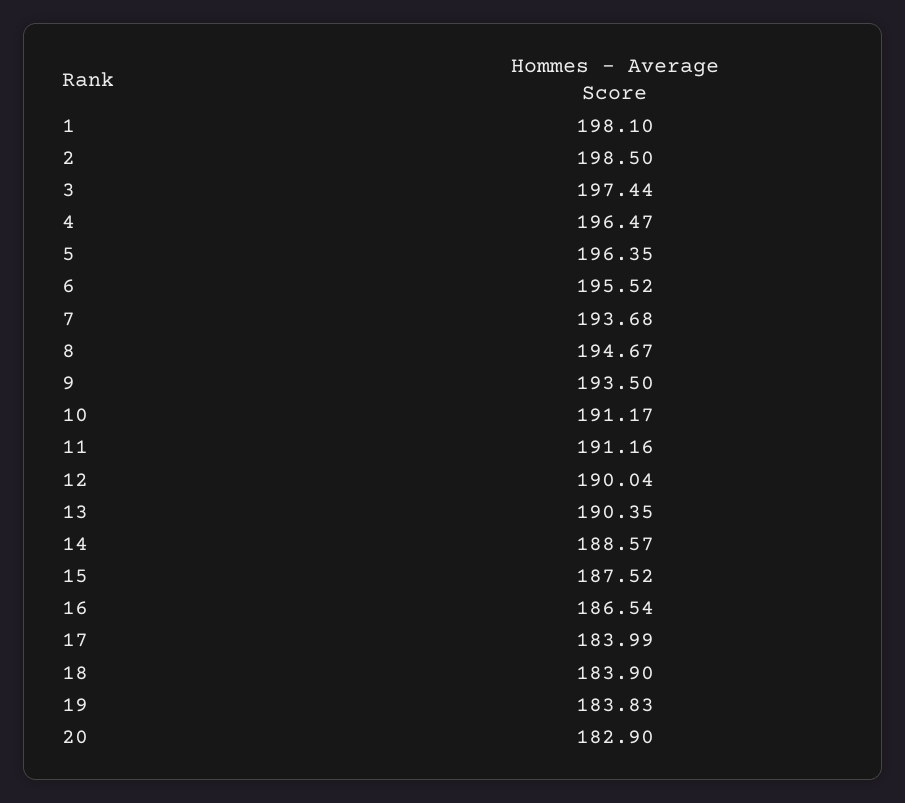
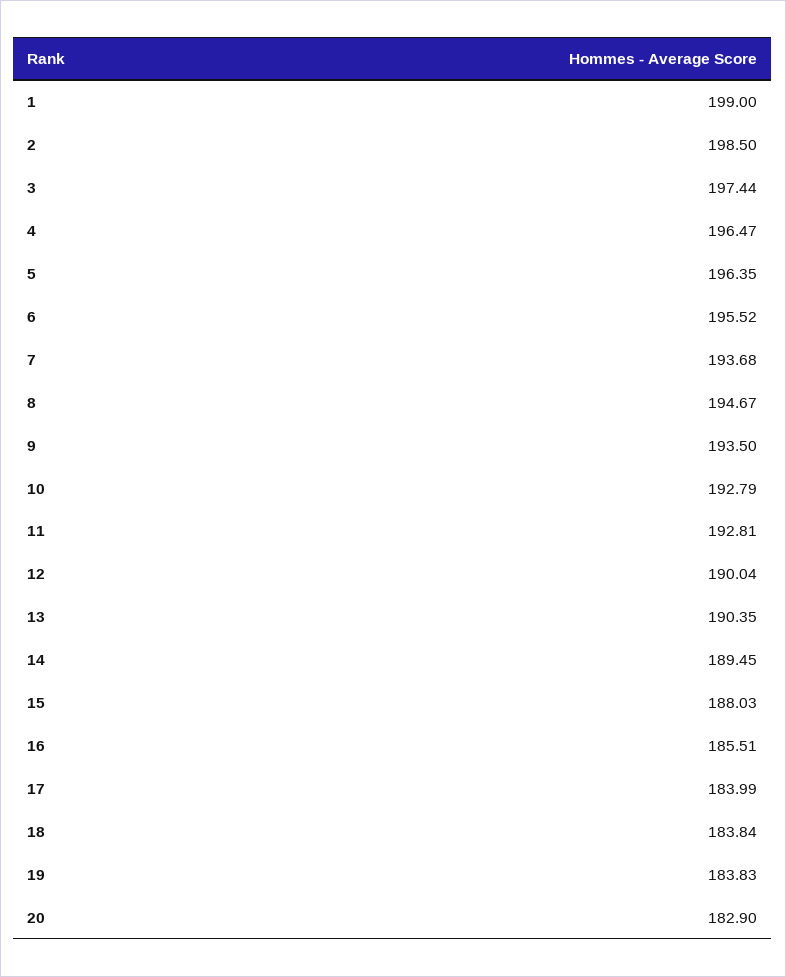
1: 198.1 -> 199
10: 191.17 -> 192.79
11: 191.16 -> 192.81
14: 188.57 -> 189.45
15: 187.52 -> 188.03
16: 186.54 -> 185.51
18: 183.9 -> 183.84

